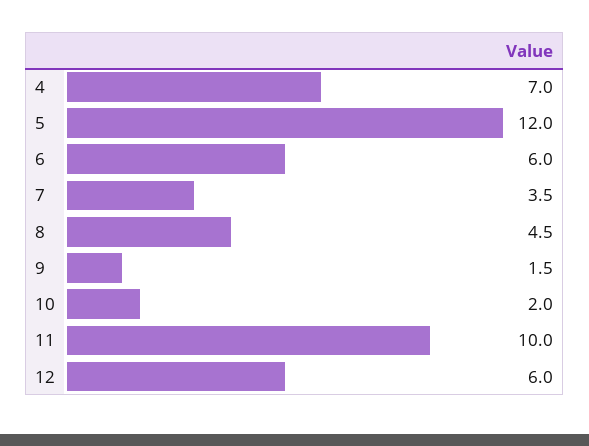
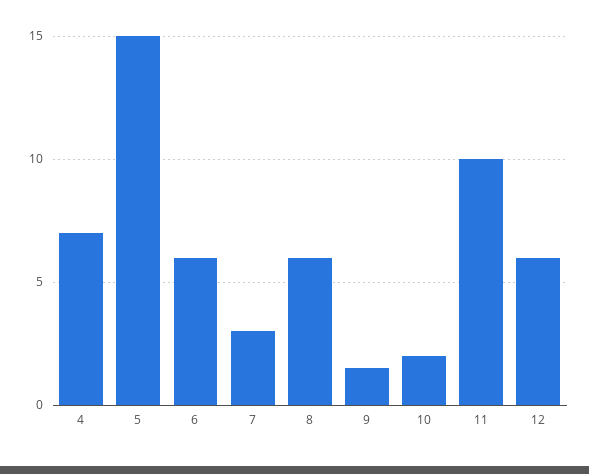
5: 12 -> 15
7: 3.5 -> 3
8: 4.5 -> 6

